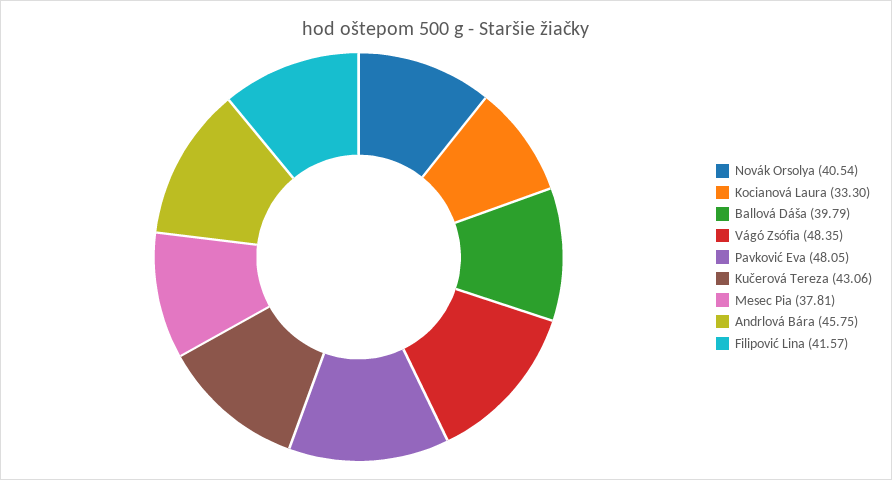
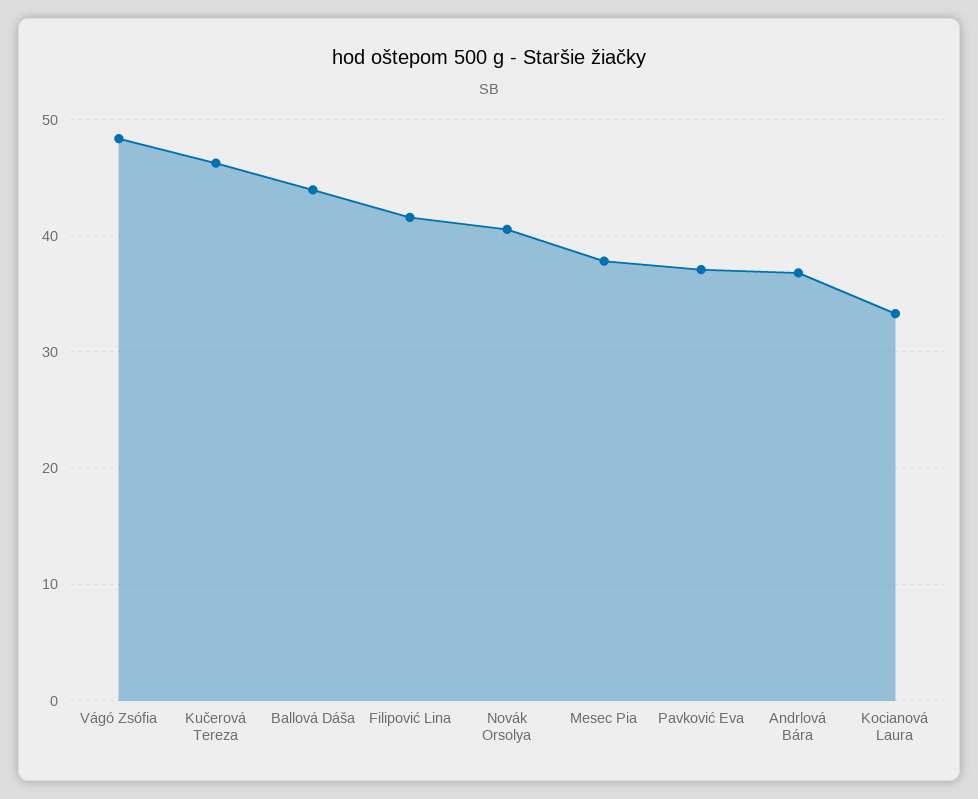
Ballová Dáša: 39.79 -> 44
Pavković Eva: 48.05 -> 37
Kučerová Tereza: 43.06 -> 46
Andrlová Bára: 45.75 -> 37

